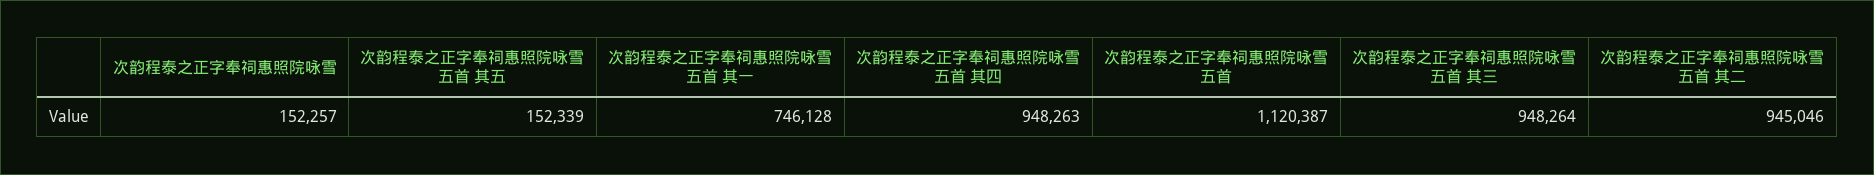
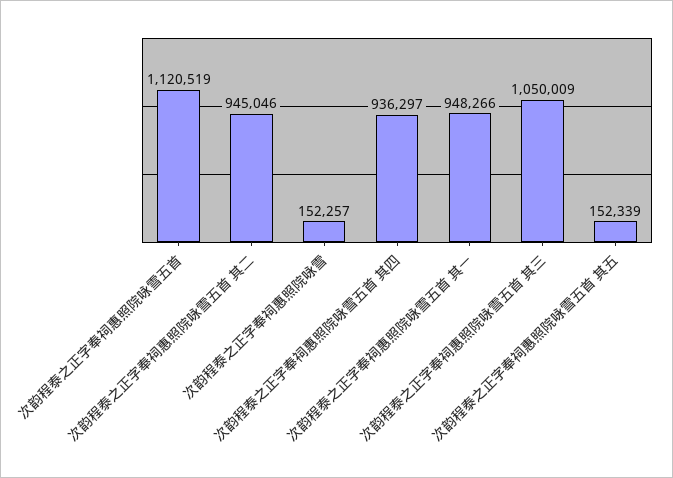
次韵程泰之正字奉祠惠照院咏雪五首 其一: 746128 -> 948266
次韵程泰之正字奉祠惠照院咏雪五首 其四: 948263 -> 936297
次韵程泰之正字奉祠惠照院咏雪五首: 1120387 -> 1120519
次韵程泰之正字奉祠惠照院咏雪五首 其三: 948264 -> 1050009

